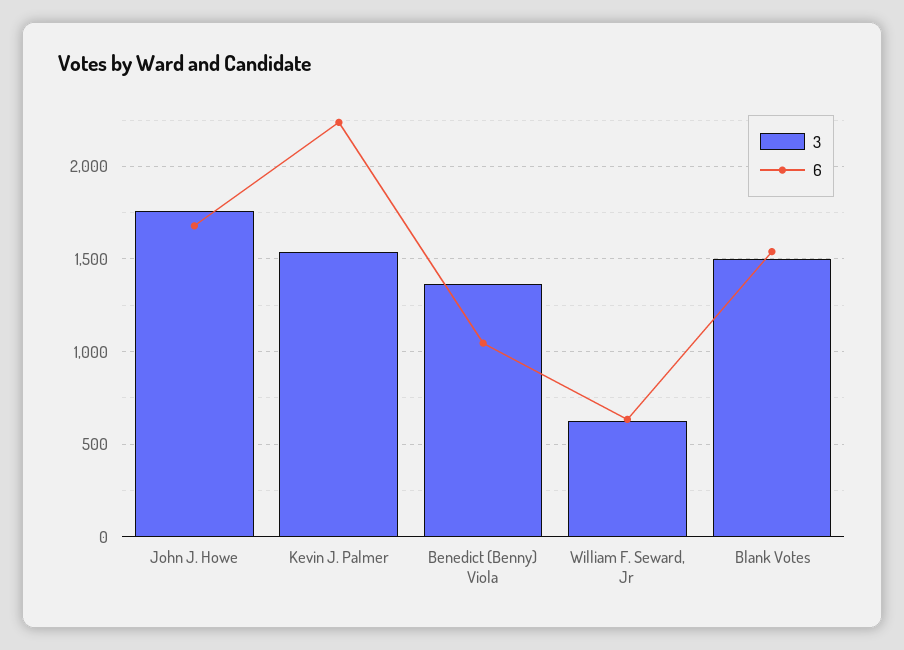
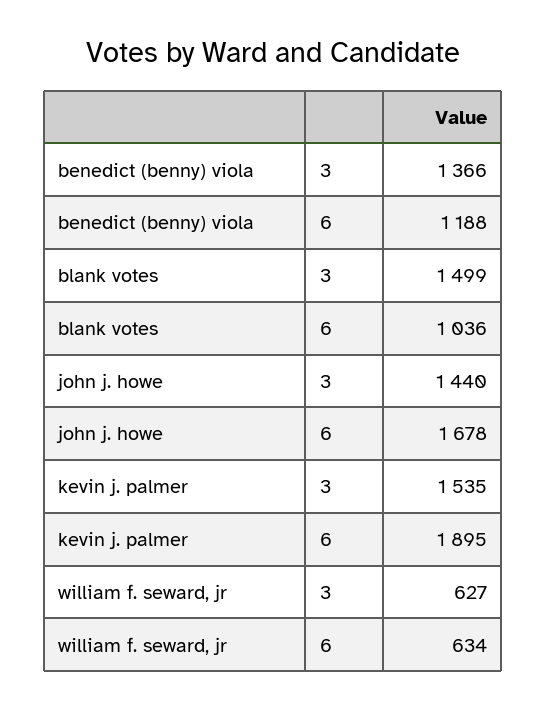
3, John J. Howe: 1750 -> 1440
6, Kevin J. Palmer: 2250 -> 1895
6, Benedict (Benny) Viola: 1050 -> 1188
6, Blank Votes: 1550 -> 1036

